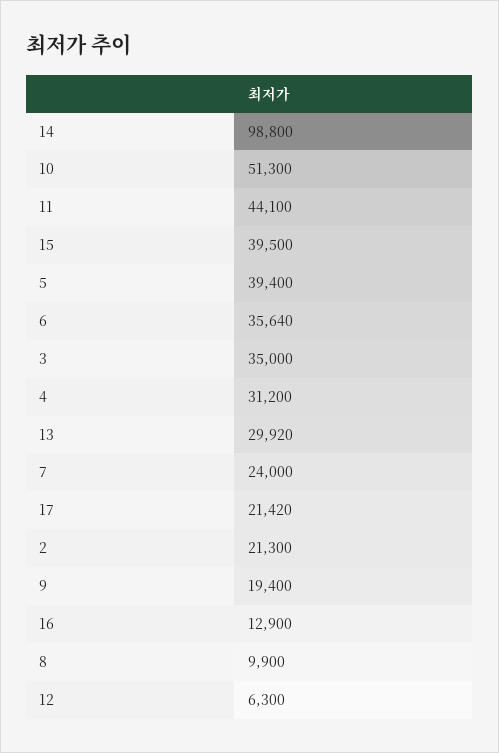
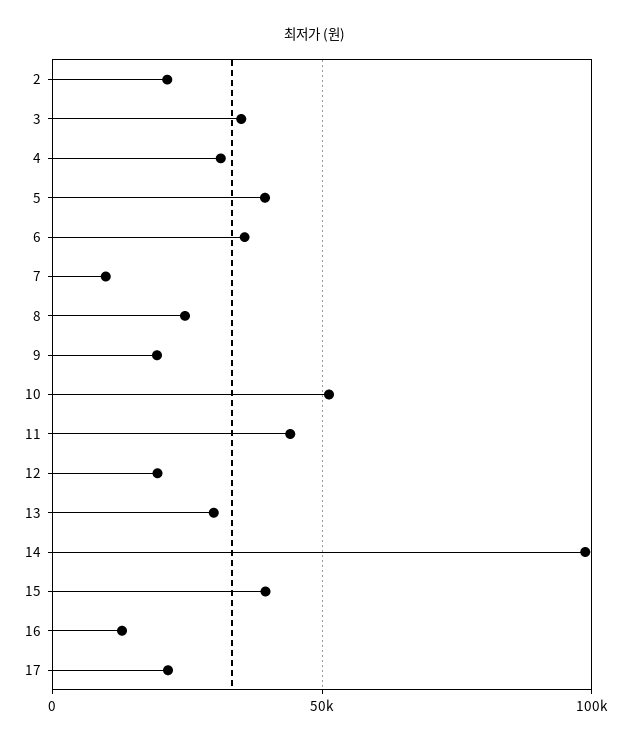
7: 24000 -> 10000
8: 9900 -> 25000
12: 6300 -> 20000

